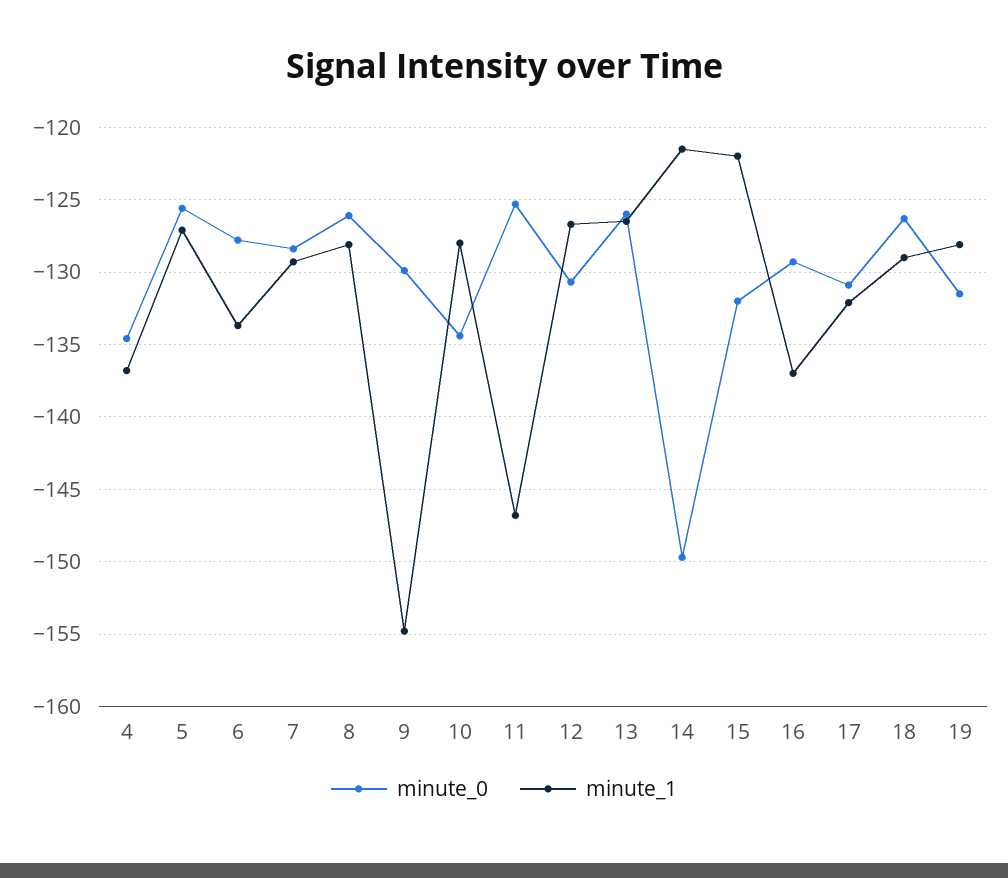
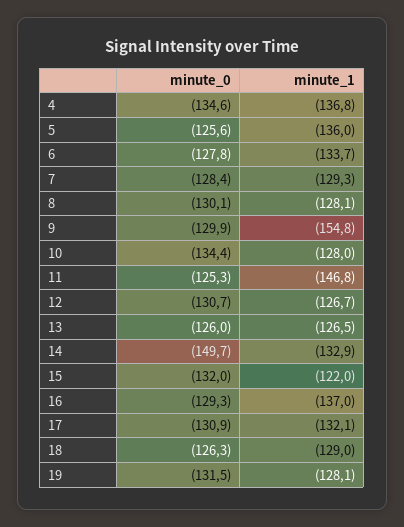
minute_1, 5: -127 -> -136
minute_0, 8: -126 -> -130.1
minute_1, 14: -121.5 -> -132.9

